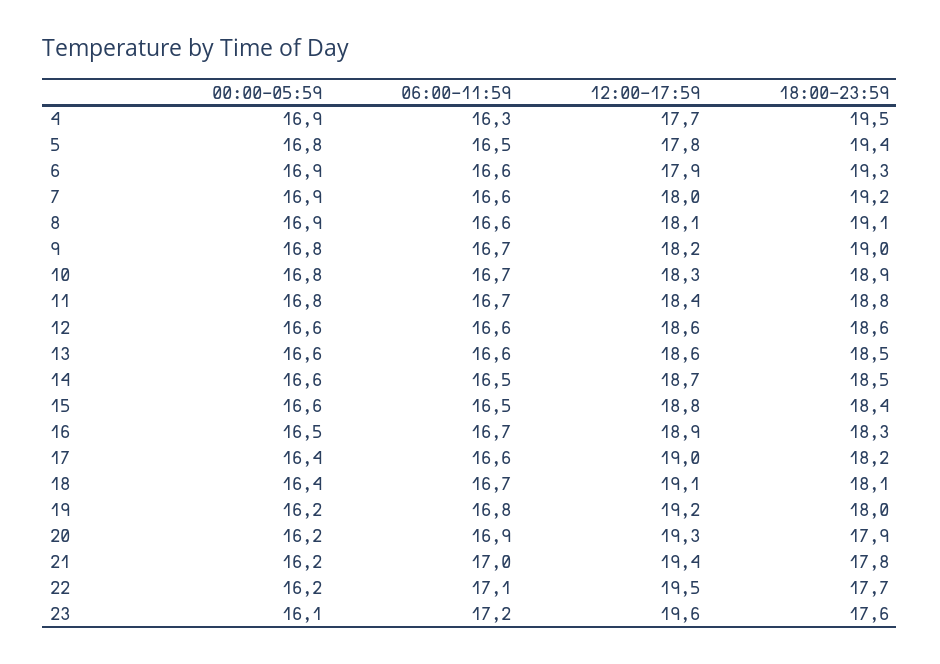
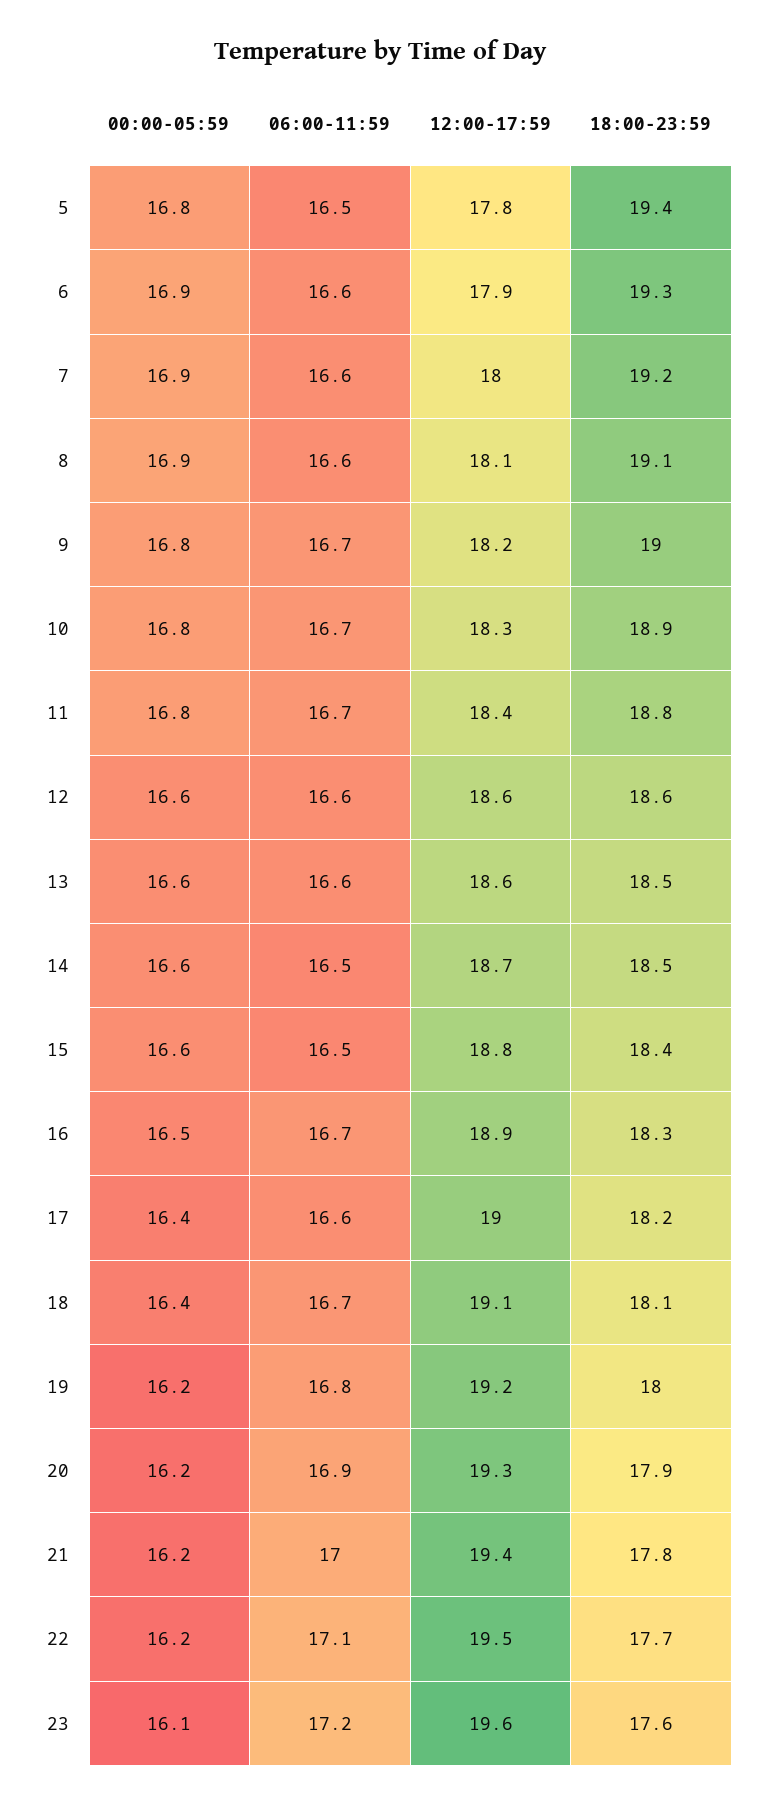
00:00-05:59, 4: 16.9 -> none
06:00-11:59, 4: 16.3 -> none
12:00-17:59, 4: 17.7 -> none
18:00-23:59, 4: 19.5 -> none

